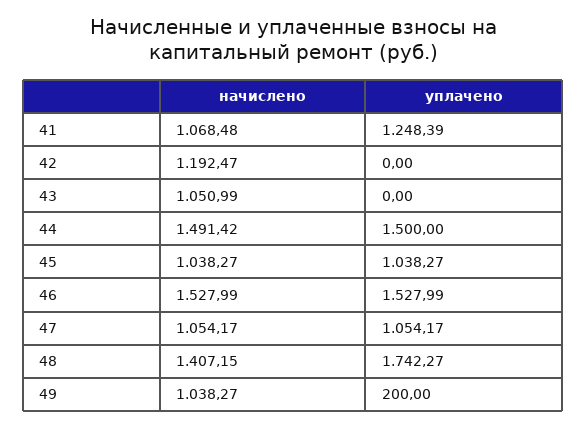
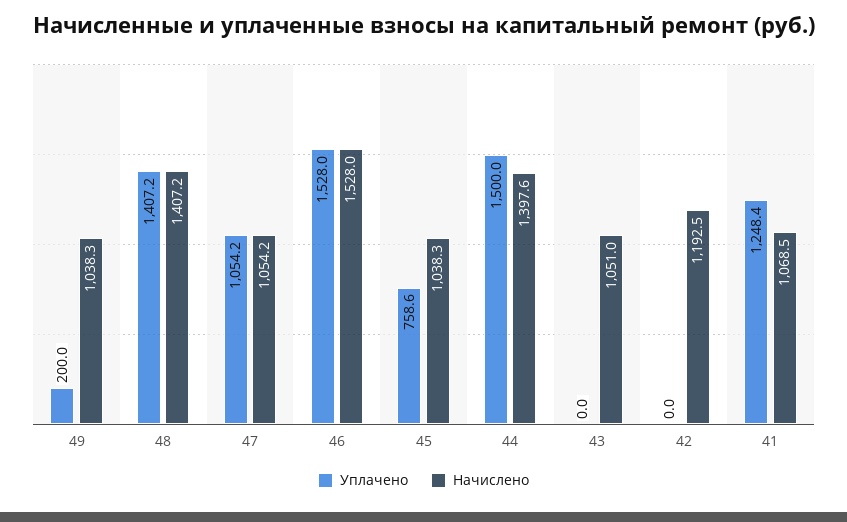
начислено, 44: 1491.42 -> 1397.6
уплачено, 45: 1038.27 -> 758.6
уплачено, 48: 1742.27 -> 1407.2

